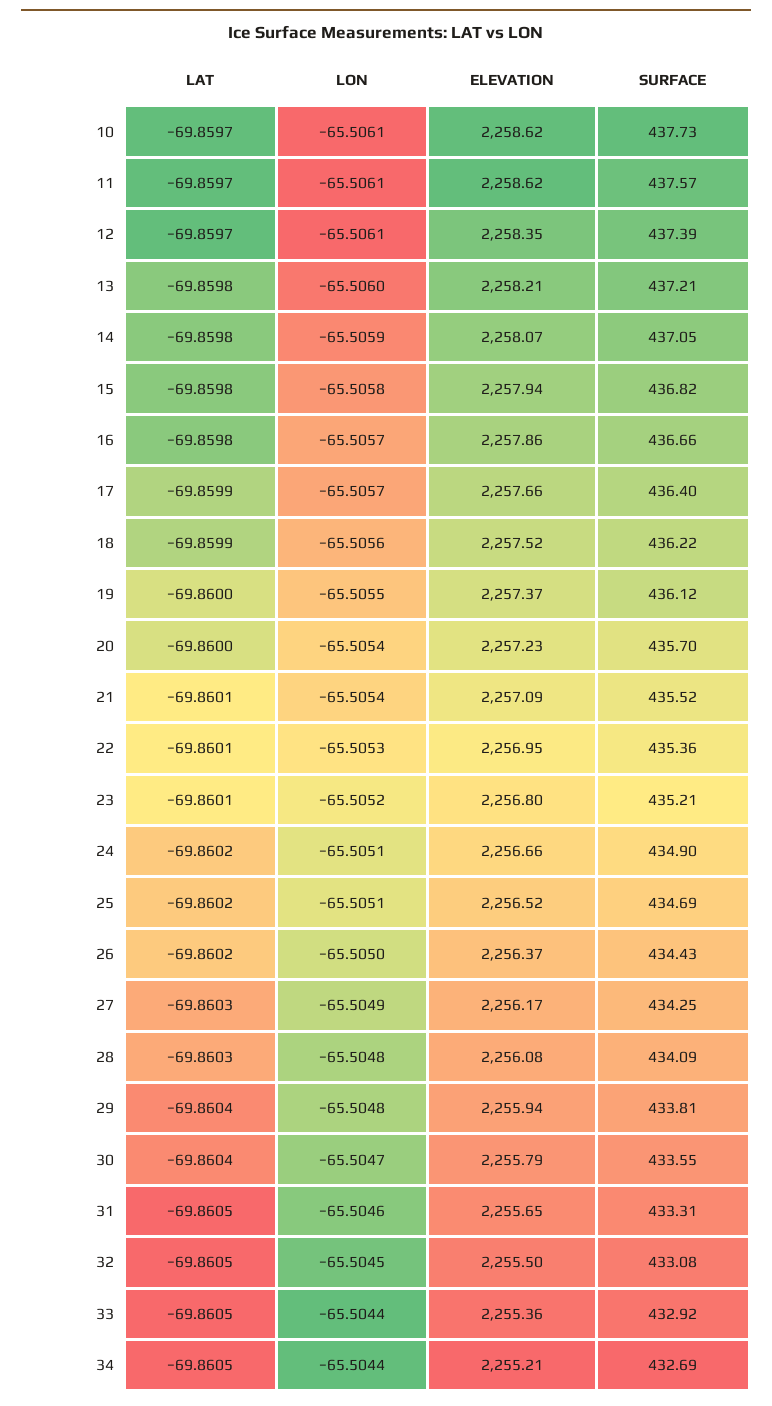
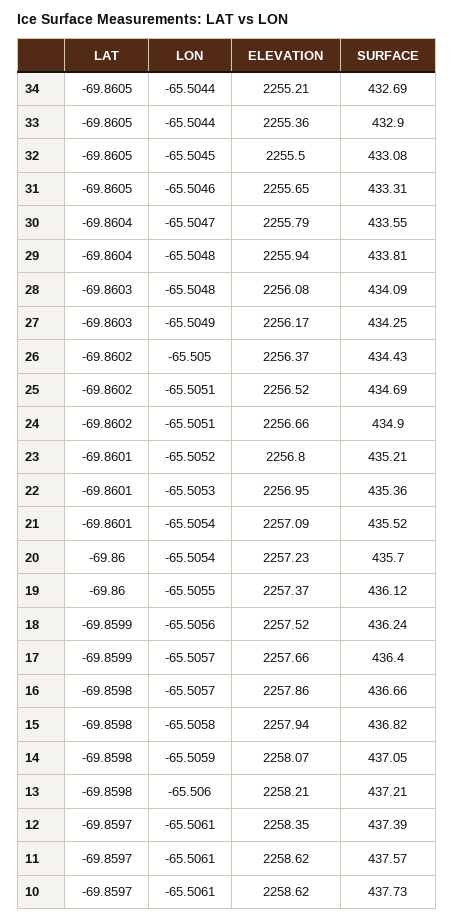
SURFACE, 18: 436.22 -> 436.24
SURFACE, 33: 432.92 -> 432.9

